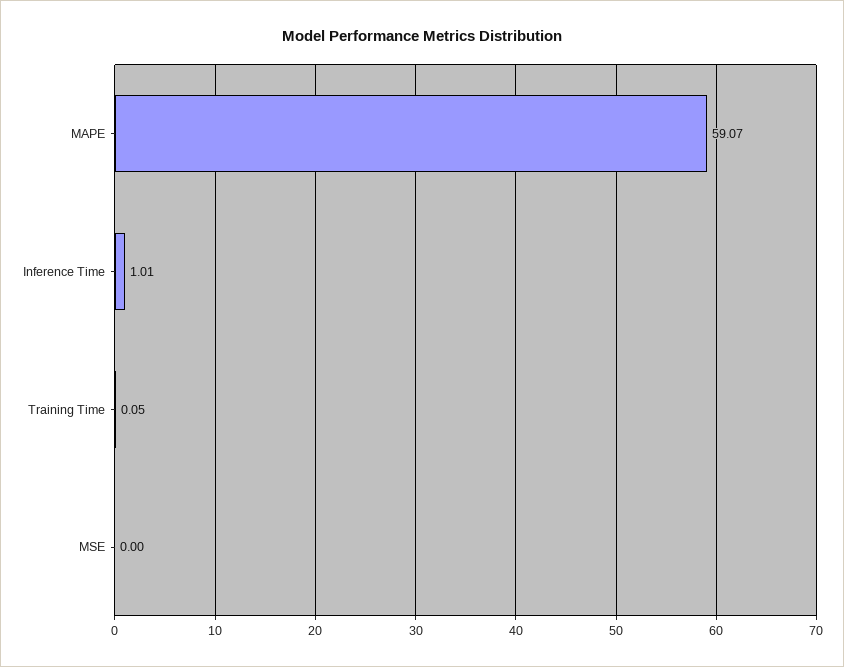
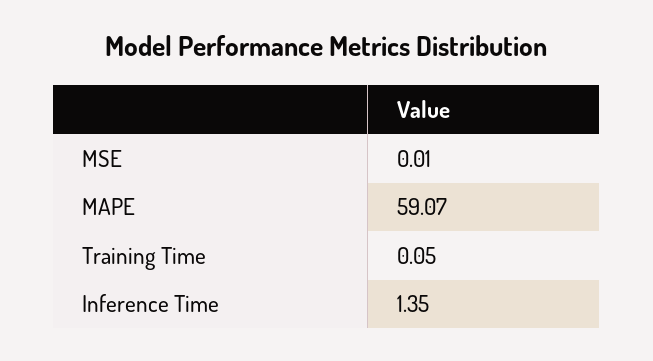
Inference Time: 1.01 -> 1.35
MSE: 0 -> 0.01

